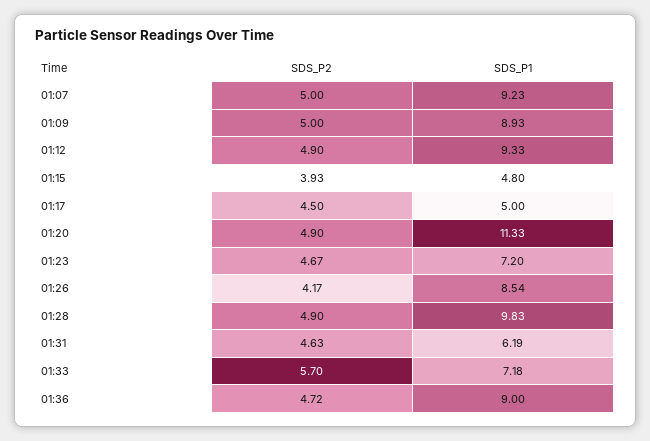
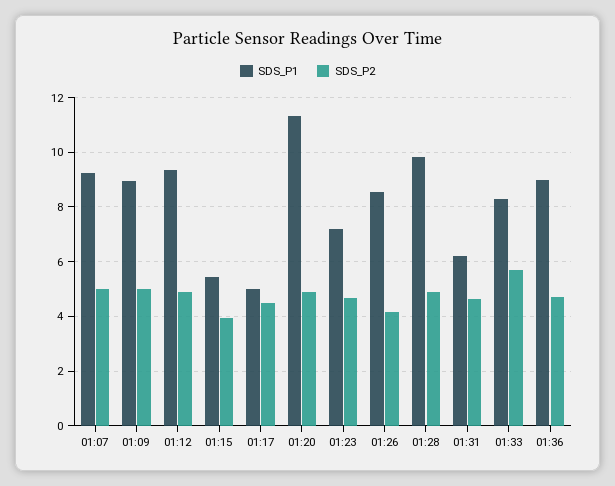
SDS_P1, 01:15: 4.8 -> 5.5
SDS_P1, 01:33: 7.18 -> 8.25

